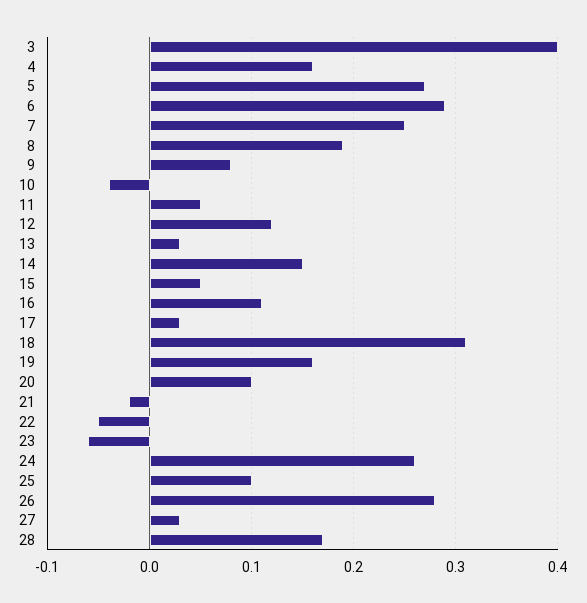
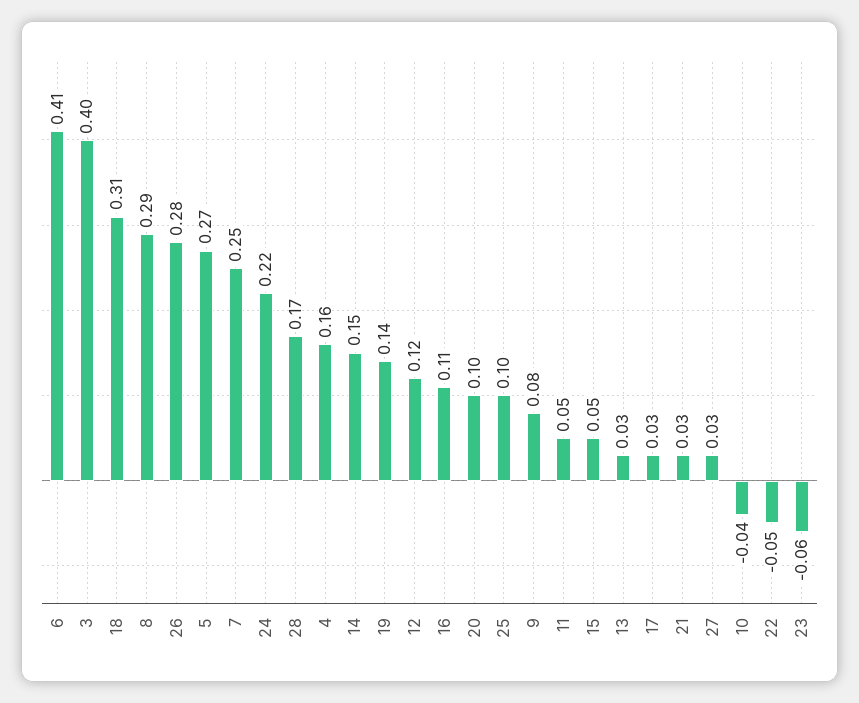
6: 0.29 -> 0.41
8: 0.19 -> 0.29
19: 0.16 -> 0.14
21: -0.02 -> 0.03
24: 0.26 -> 0.22

